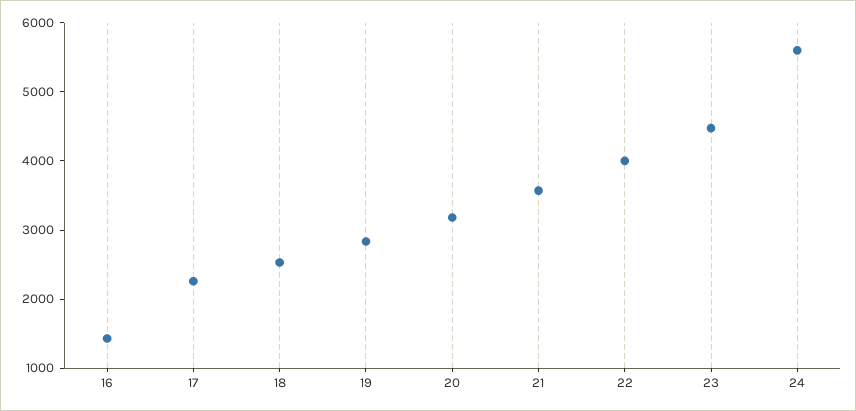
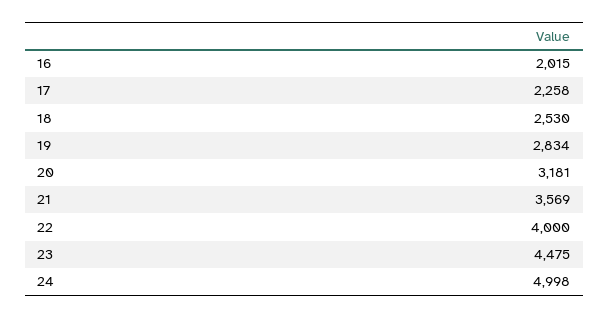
16: 1400 -> 2015
24: 5600 -> 4998

